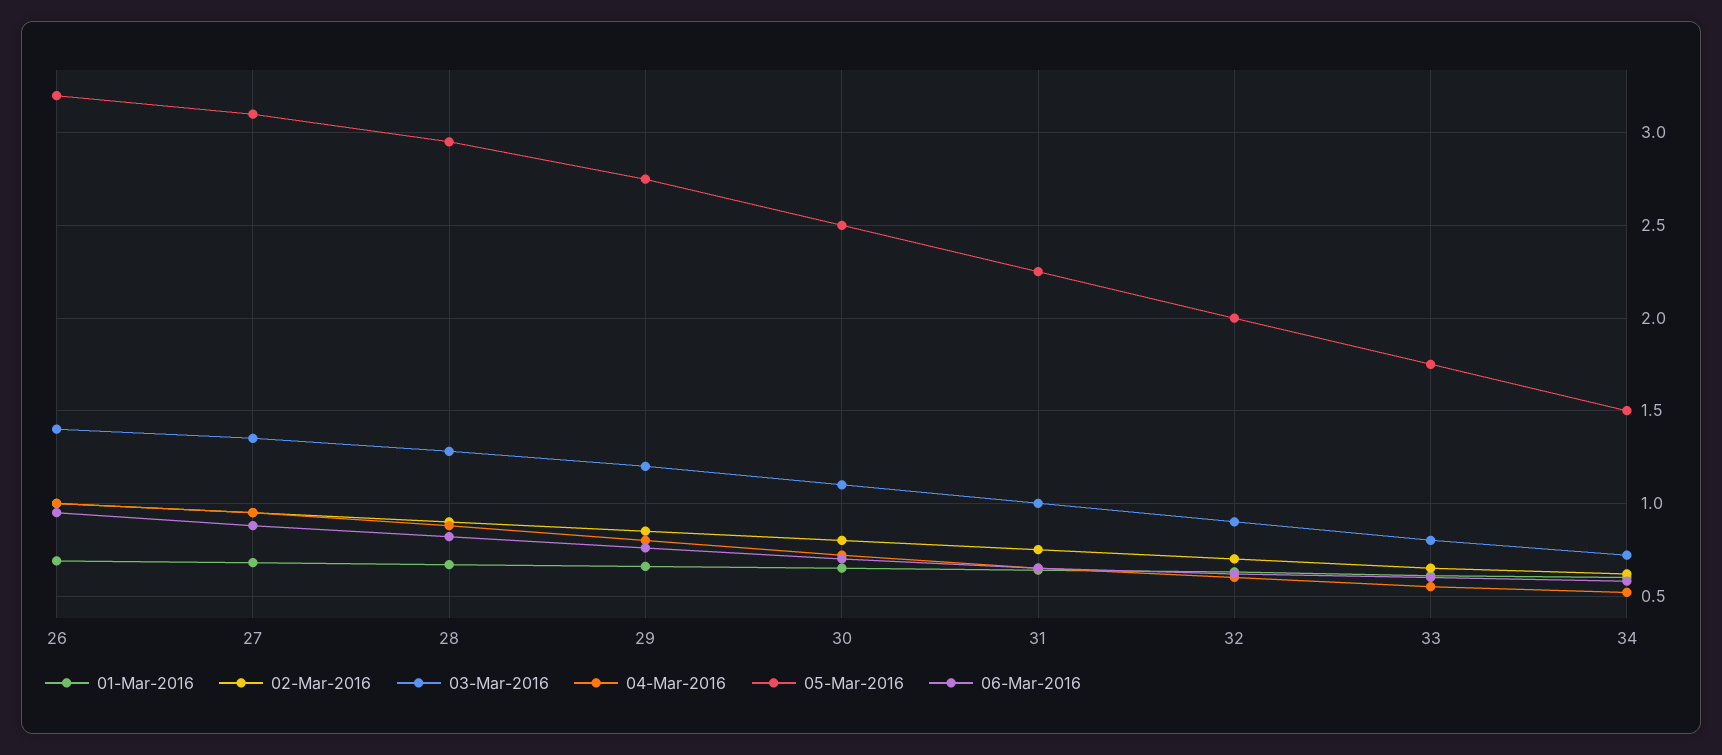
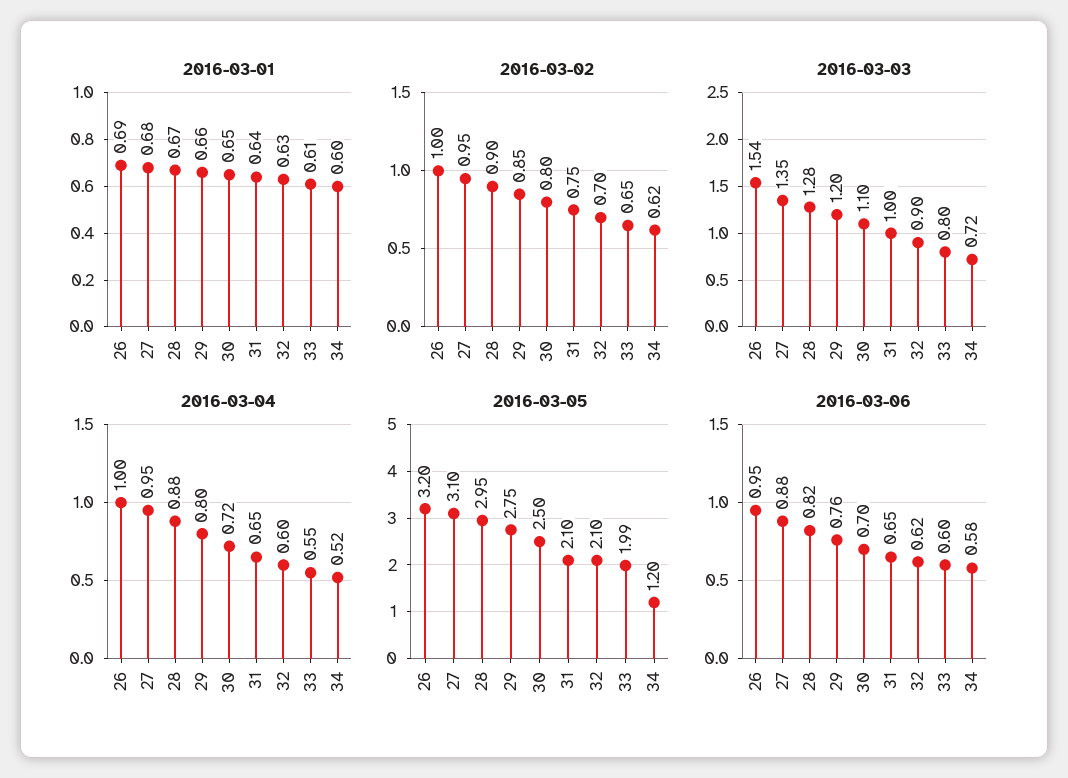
03-Mar-2016, 26: 1.4 -> 1.54
05-Mar-2016, 31: 2.25 -> 2.1
05-Mar-2016, 32: 2 -> 2.1
05-Mar-2016, 33: 1.75 -> 1.99
05-Mar-2016, 34: 1.5 -> 1.2

